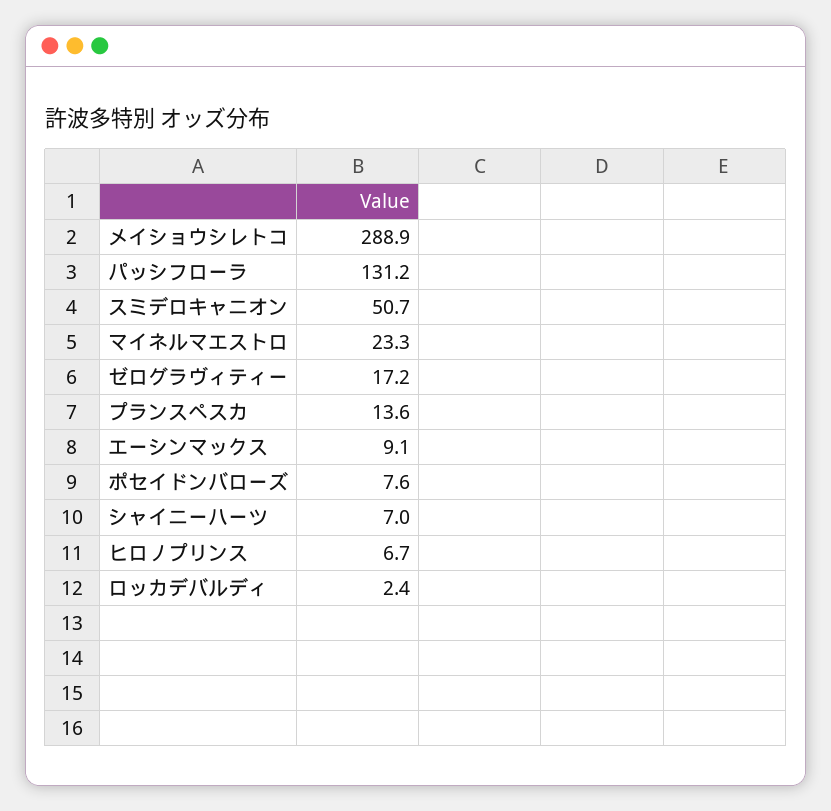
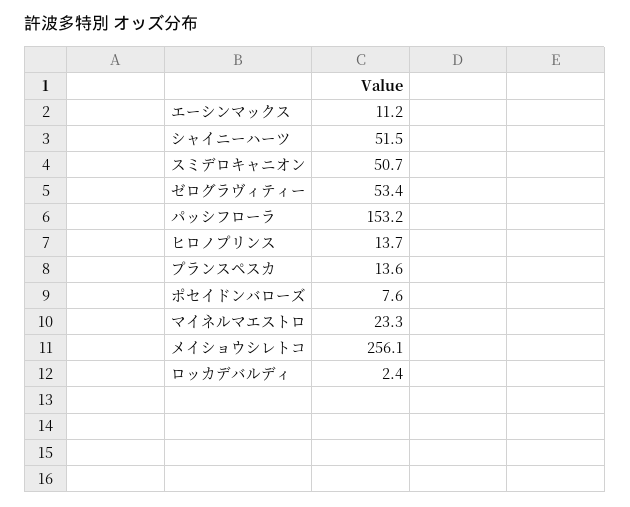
メイショウシレトコ: 288.9 -> 256.1
パッシフローラ: 131.2 -> 153.2
ゼログラヴィティー: 17.2 -> 53.4
エーシンマックス: 9.1 -> 11.2
シャイニーハーツ: 7 -> 51.5
ヒロノプリンス: 6.7 -> 13.7

